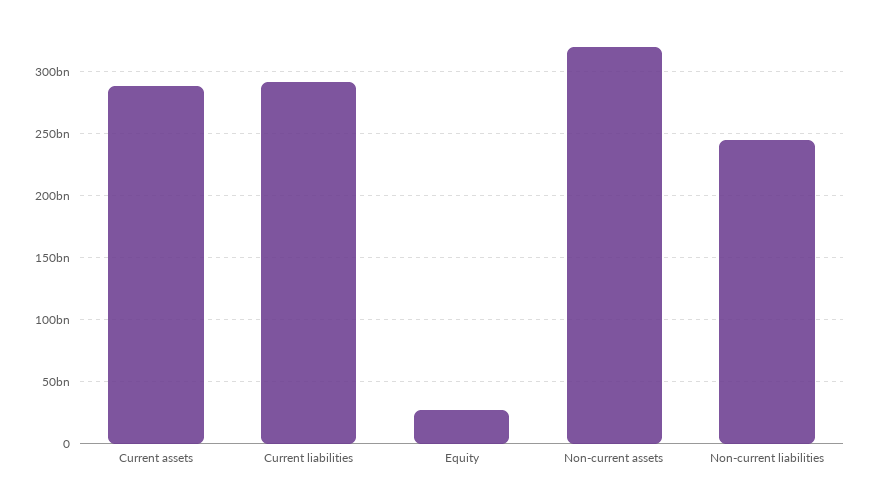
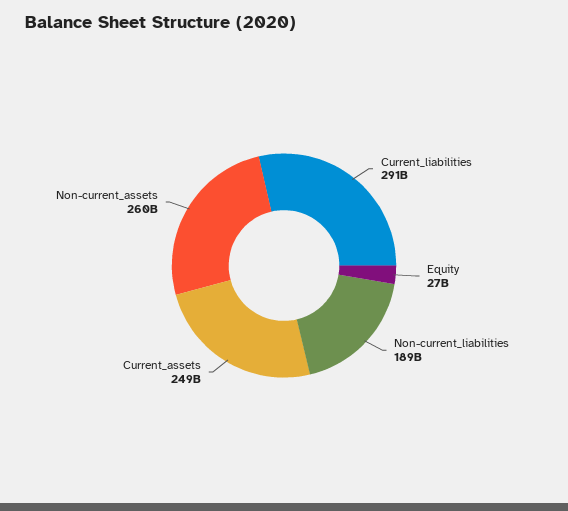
Current assets: 290000000000 -> 249000000000
Non-current assets: 320000000000 -> 260000000000
Non-current liabilities: 245000000000 -> 189000000000

